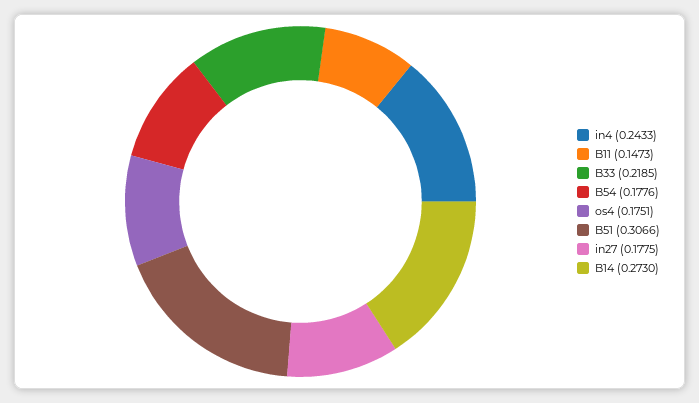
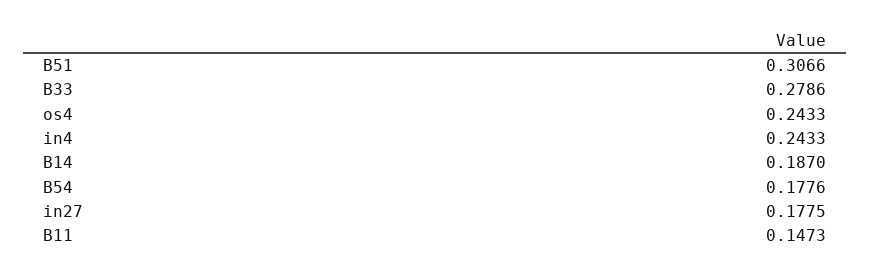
B33: 0.2185 -> 0.2786
os4: 0.1751 -> 0.2433
B14: 0.273 -> 0.187

